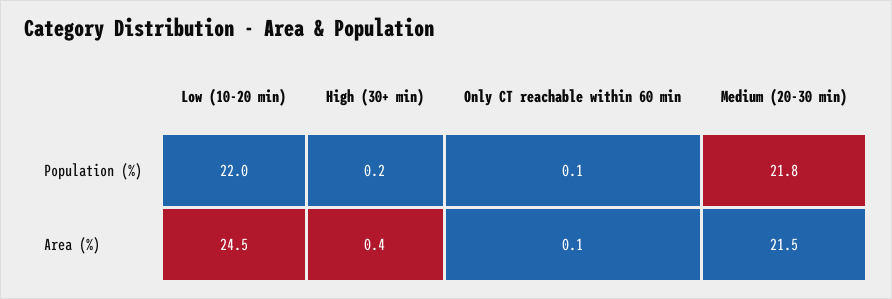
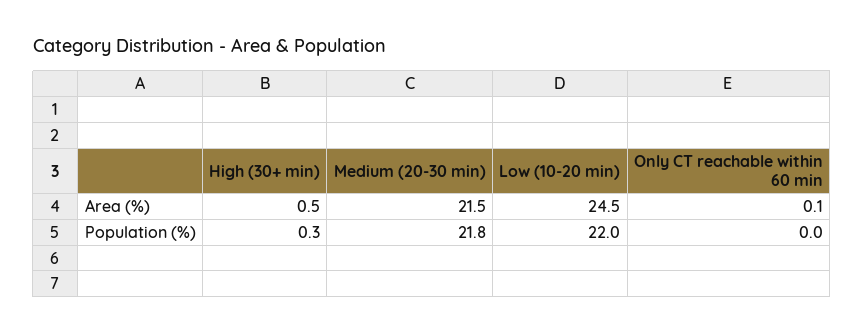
High (30+ min), Population (%): 0.2 -> 0.3
Only CT reachable within 60 min, Population (%): 0.1 -> 0
High (30+ min), Area (%): 0.4 -> 0.5

